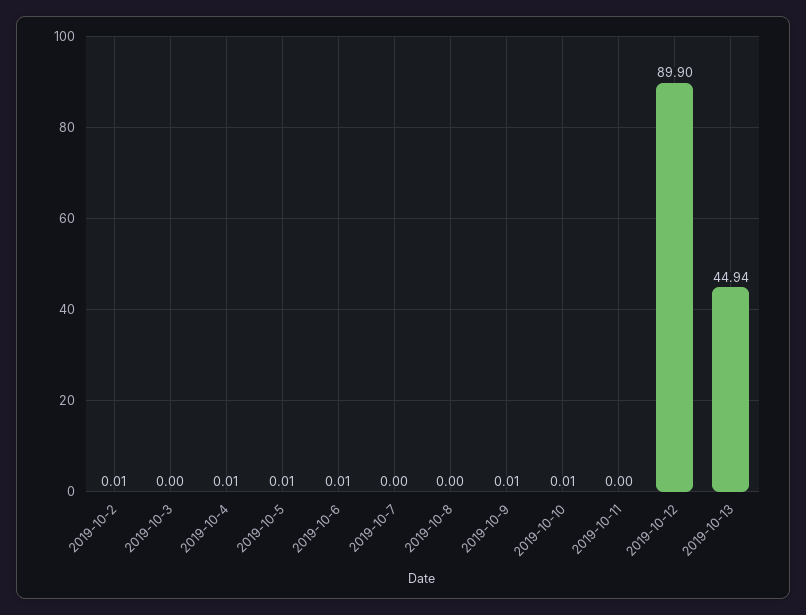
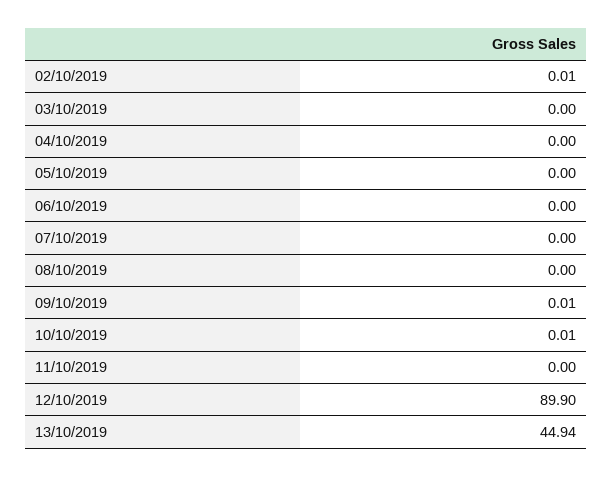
2019-10-4: 0.01 -> 0
2019-10-5: 0.01 -> 0
2019-10-6: 0.01 -> 0

